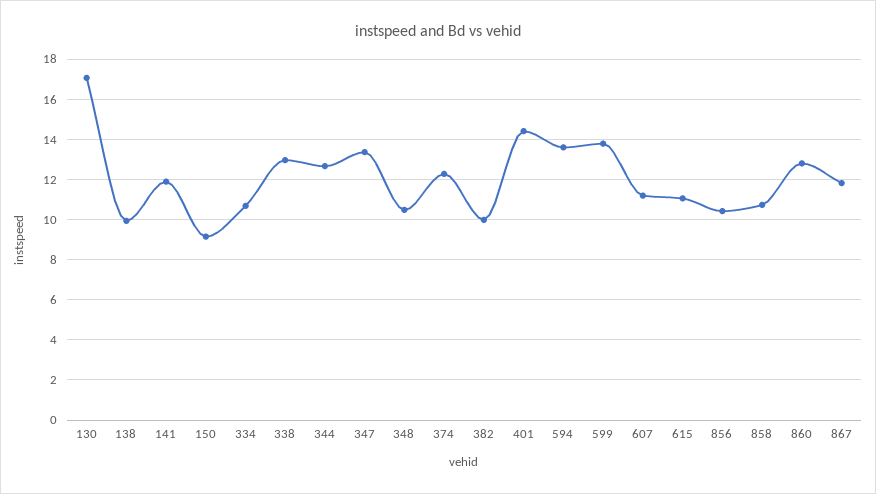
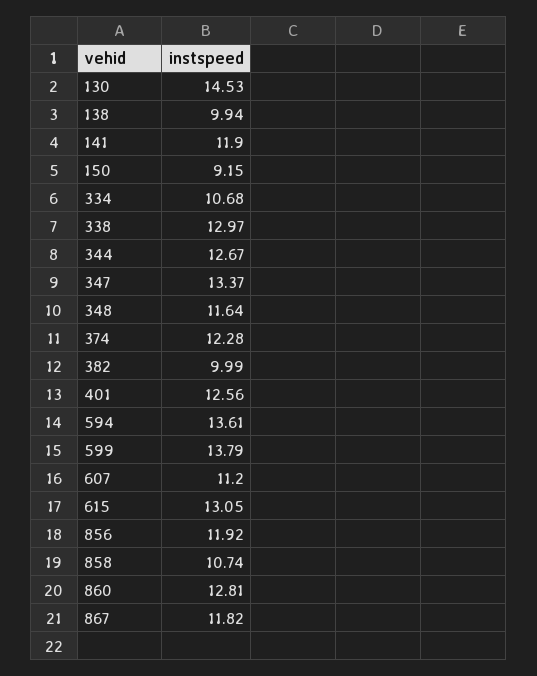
130: 17 -> 14.53
348: 10.5 -> 11.64
401: 14.5 -> 12.56
615: 11 -> 13.05
856: 10.5 -> 11.92

